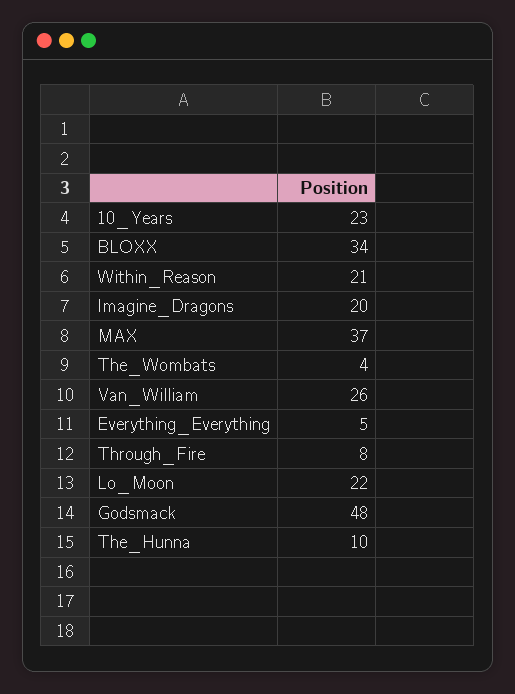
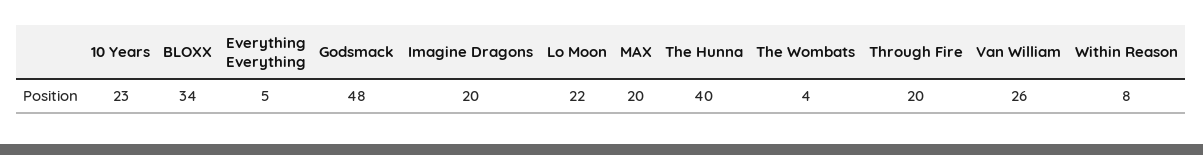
Within_Reason: 21 -> 8
MAX: 37 -> 20
Through_Fire: 8 -> 20
The_Hunna: 10 -> 40

